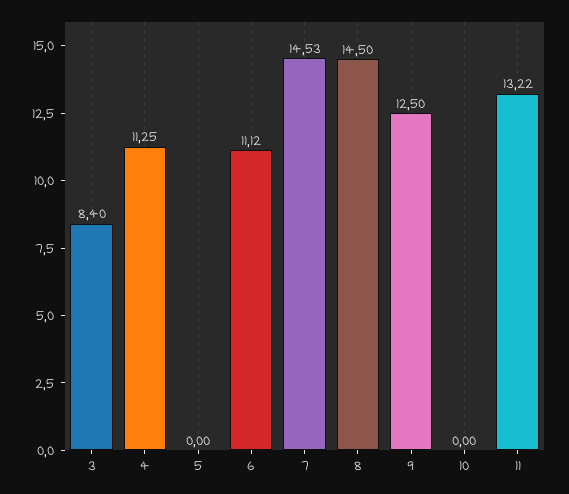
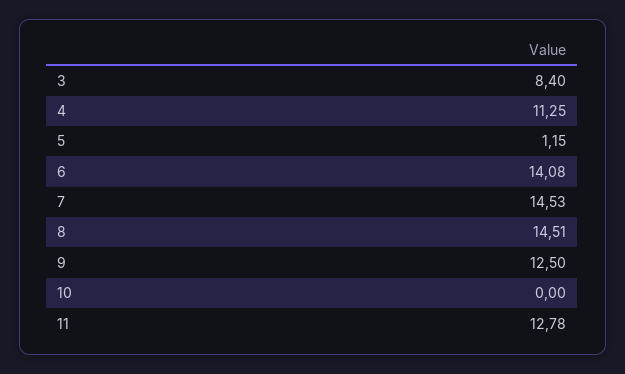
5: 0 -> 1.15
6: 11.12 -> 14.08
8: 14.5 -> 14.51
11: 13.22 -> 12.78

